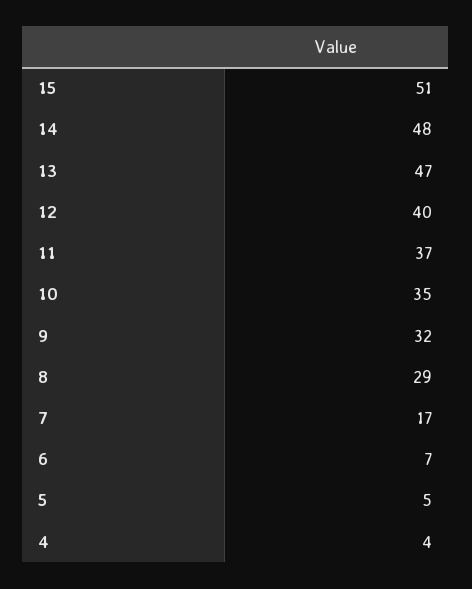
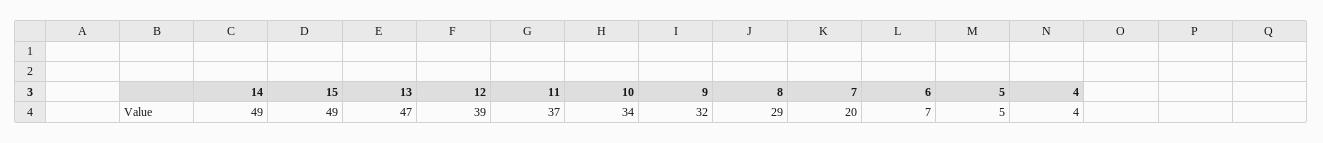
15: 51 -> 49
14: 48 -> 49
12: 40 -> 39
10: 35 -> 34
7: 17 -> 20

